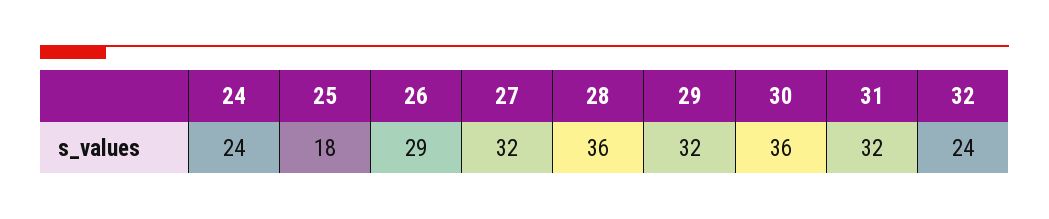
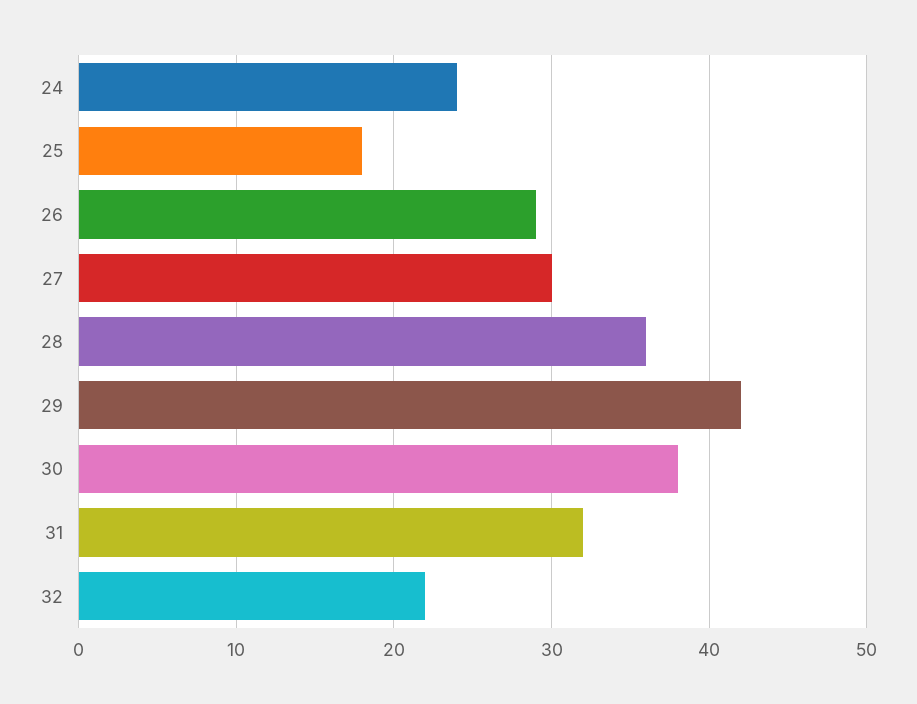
27: 32 -> 30
29: 32 -> 42
30: 36 -> 38
32: 24 -> 22

